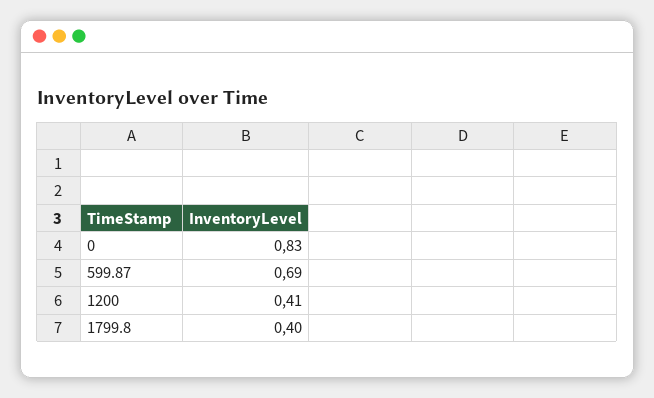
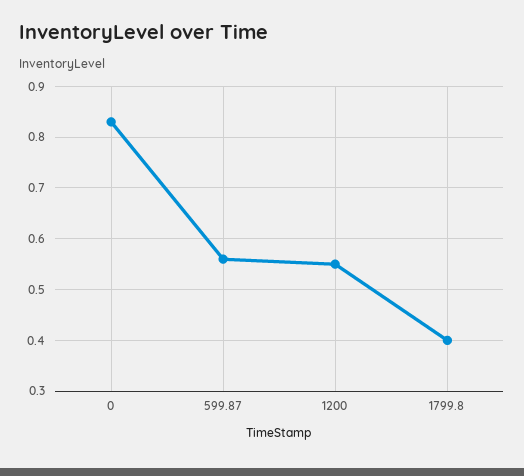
599.87: 0.69 -> 0.55
1200: 0.41 -> 0.55

